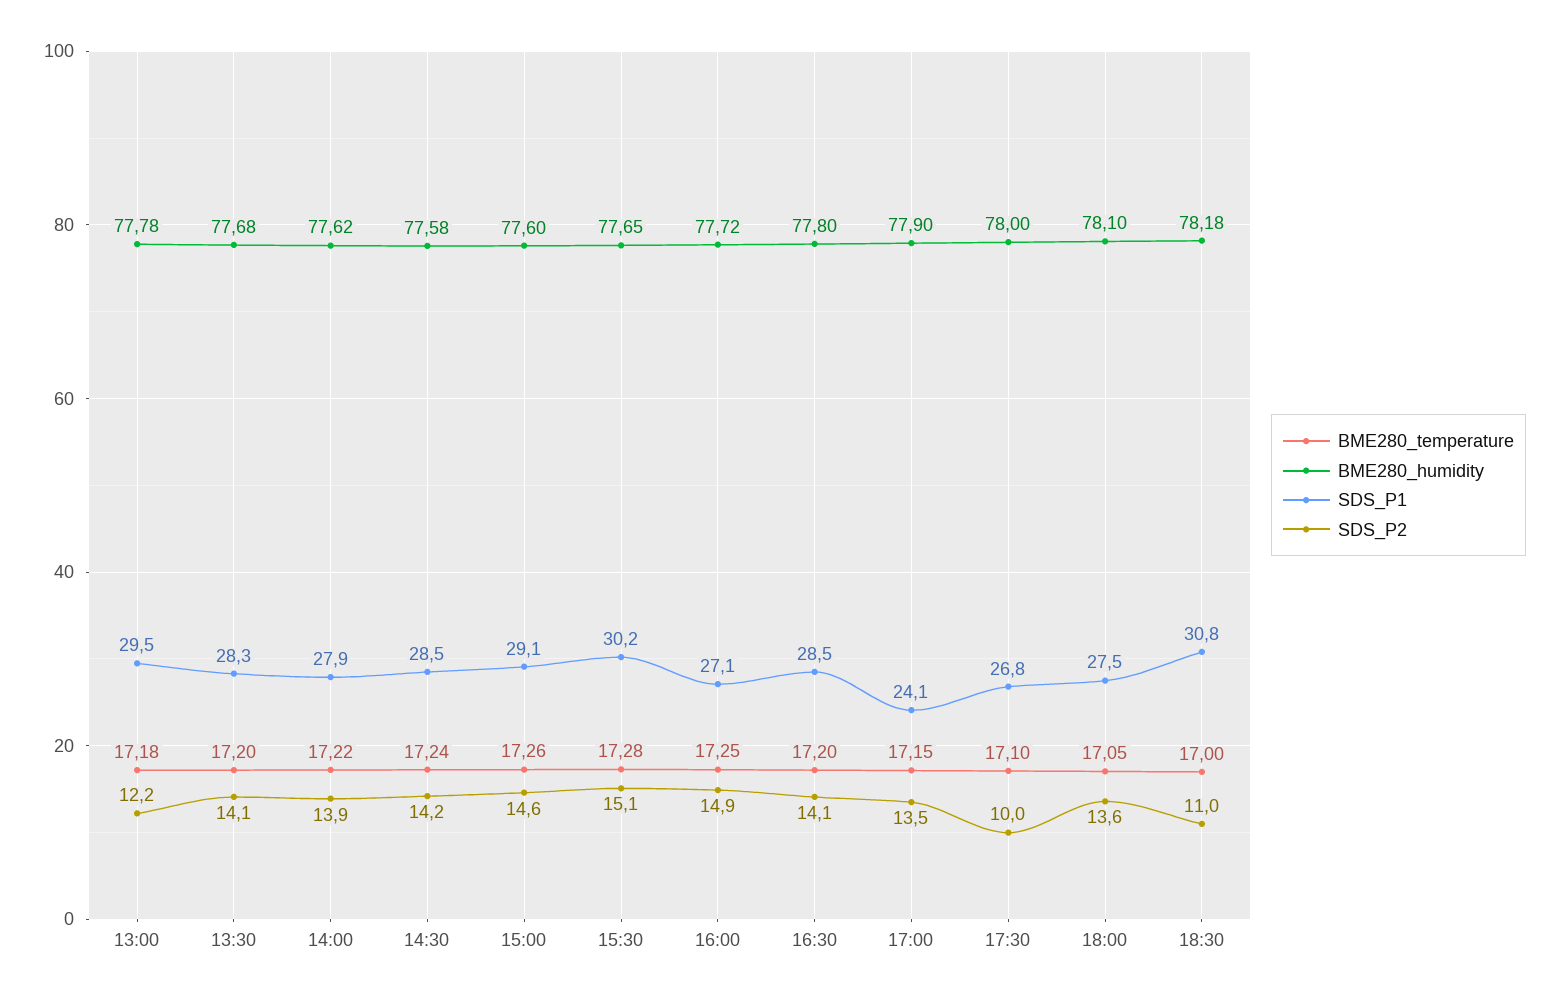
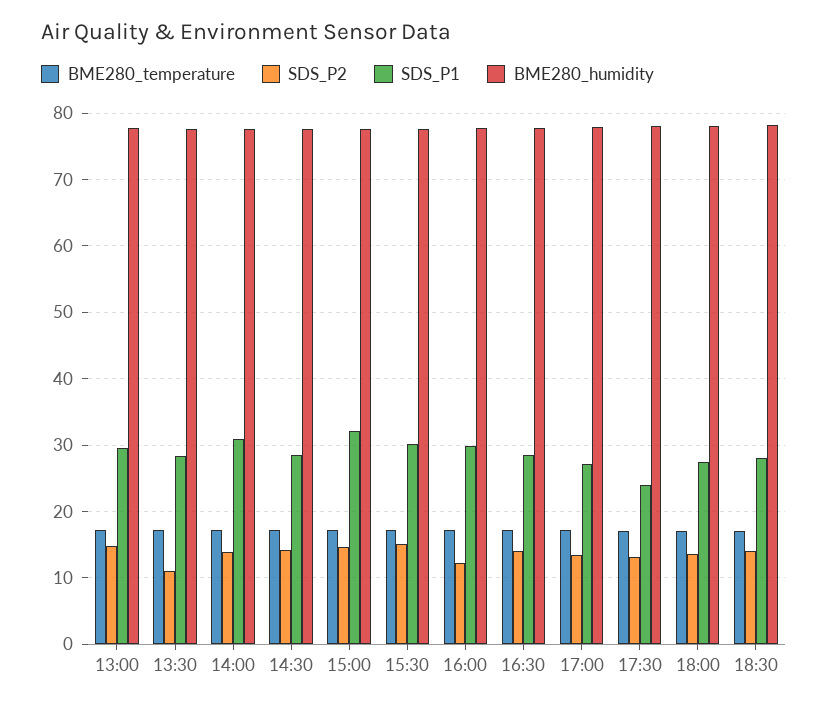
SDS_P2, 13:00: 12.2 -> 15
SDS_P2, 13:30: 14.1 -> 11
SDS_P1, 14:00: 27.9 -> 31
SDS_P1, 15:00: 29.1 -> 32
SDS_P1, 16:00: 27.1 -> 30
SDS_P2, 16:00: 14.9 -> 12
SDS_P1, 17:00: 24.1 -> 27
SDS_P1, 17:30: 26.8 -> 24
SDS_P2, 17:30: 10 -> 13
SDS_P1, 18:30: 30.8 -> 28
SDS_P2, 18:30: 11 -> 14

